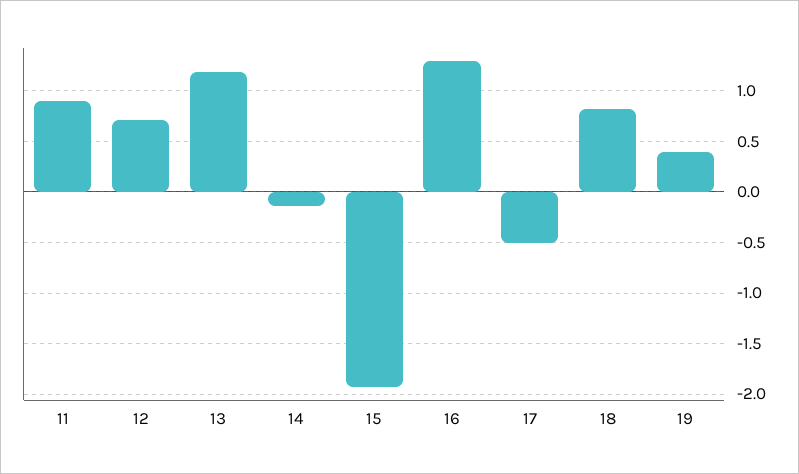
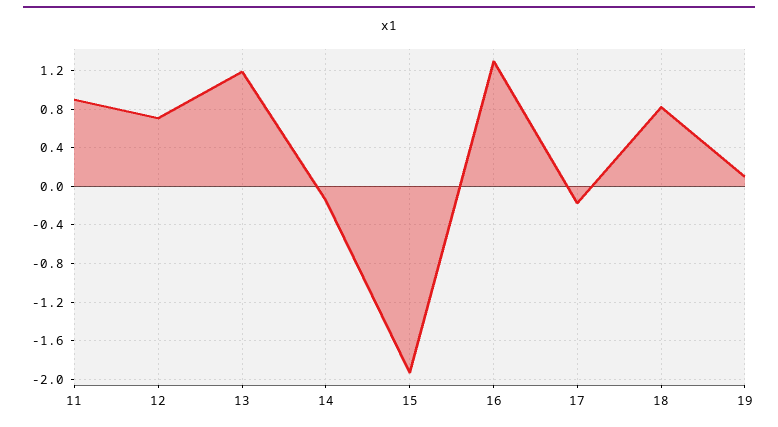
17: -0.5 -> -0.2
19: 0.4 -> 0.1

